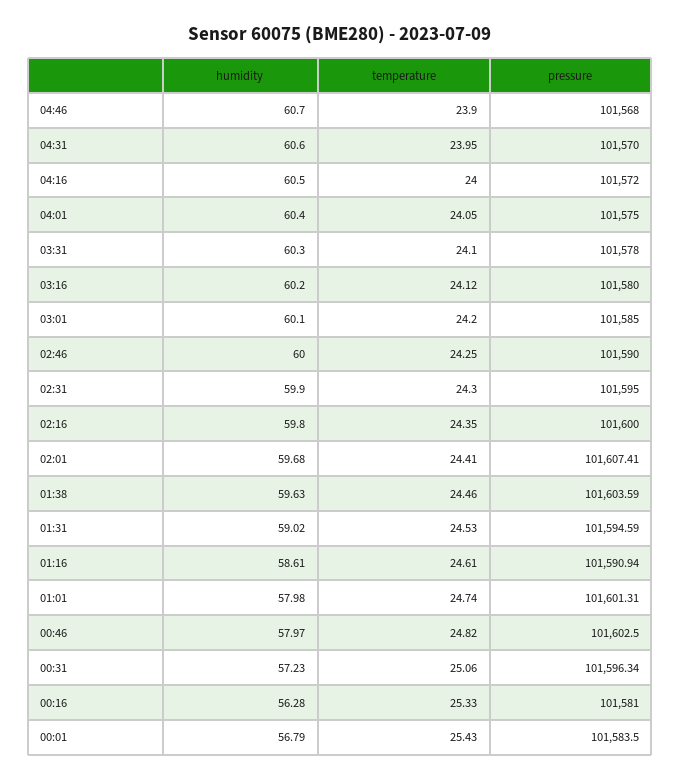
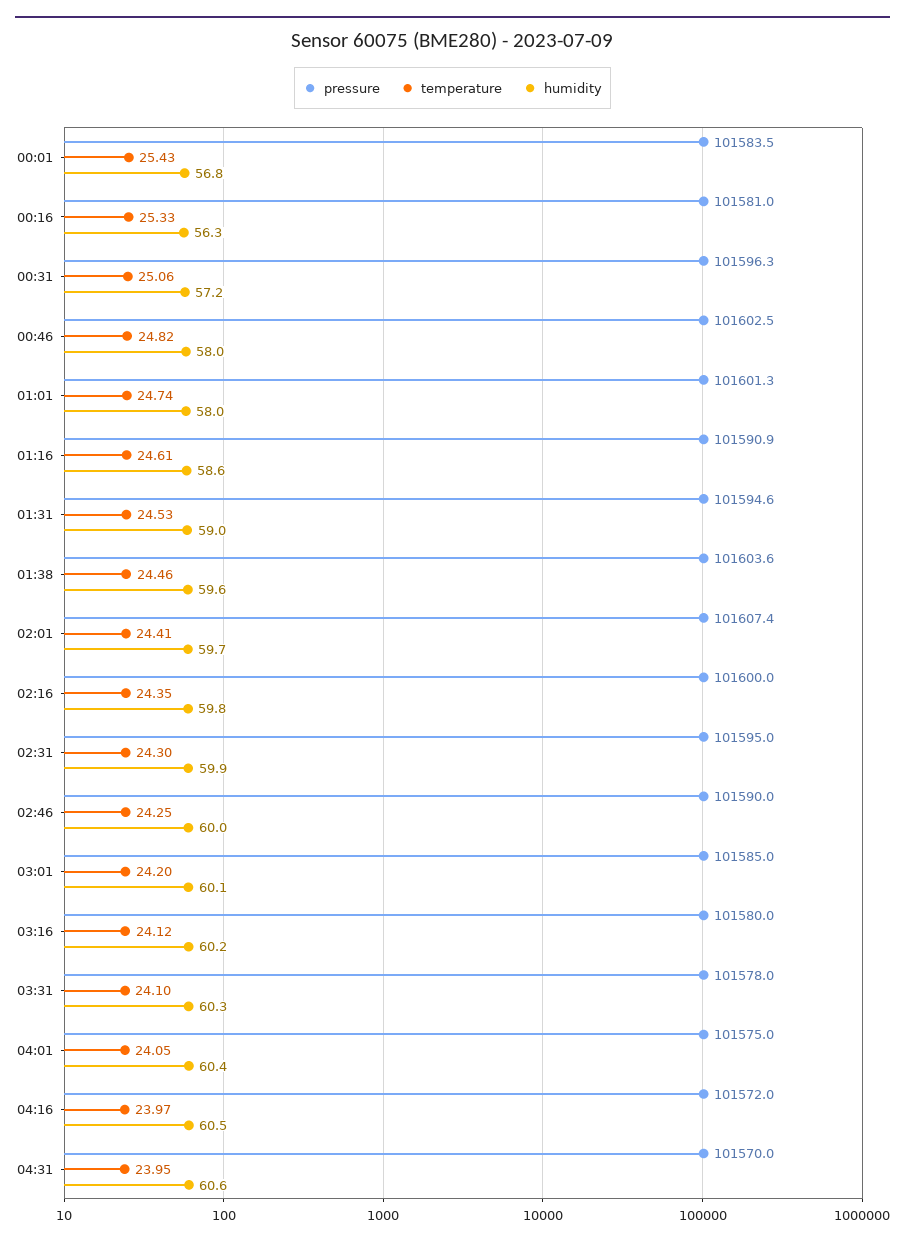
humidity, 04:46: 60.7 -> none
temperature, 04:46: 23.9 -> none
pressure, 04:46: 101568 -> none
temperature, 04:16: 24 -> 23.97

